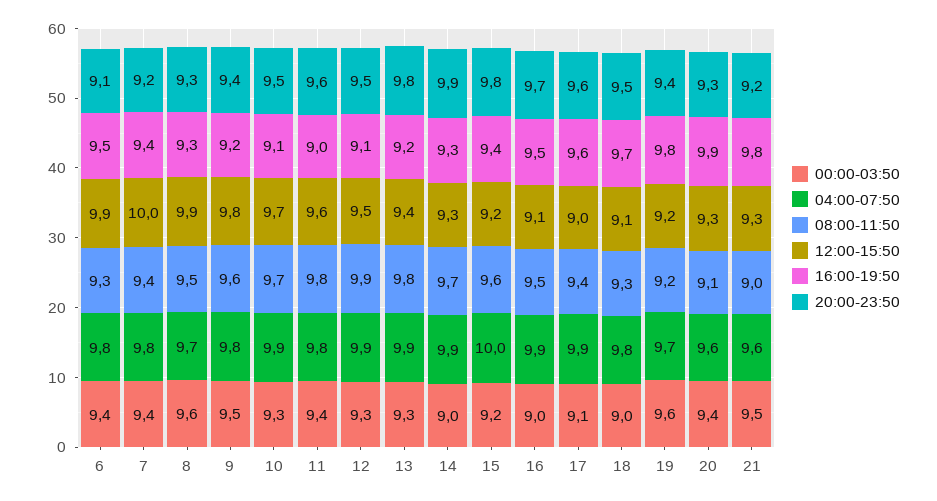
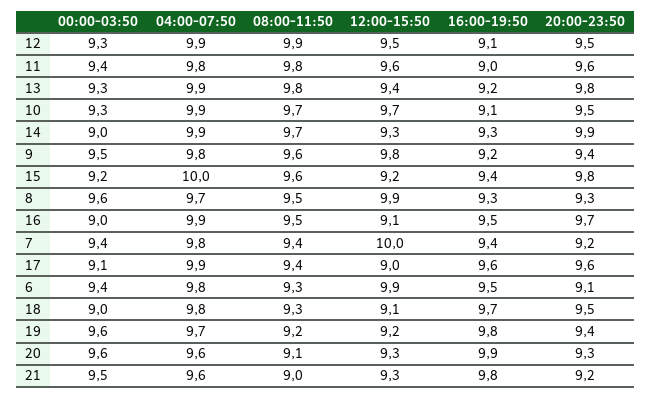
00:00-03:50, 20: 9.4 -> 9.6

